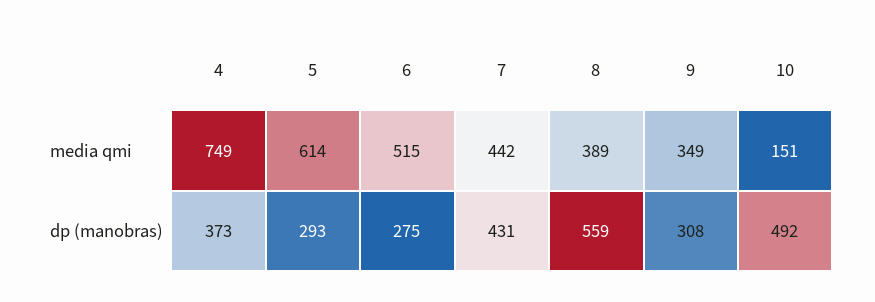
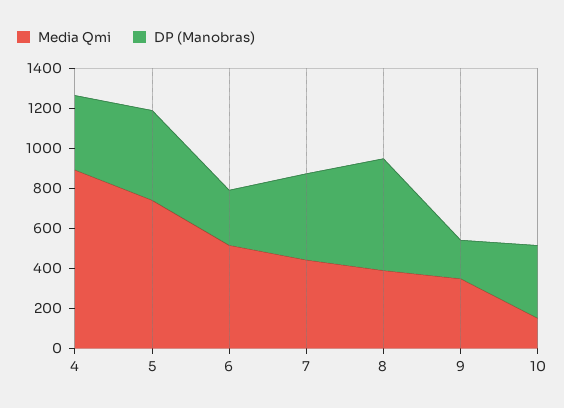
media qmi, 4: 749 -> 900
media qmi, 5: 614 -> 750
dp (manobras), 5: 293 -> 450
dp (manobras), 9: 308 -> 200
dp (manobras), 10: 492 -> 350

